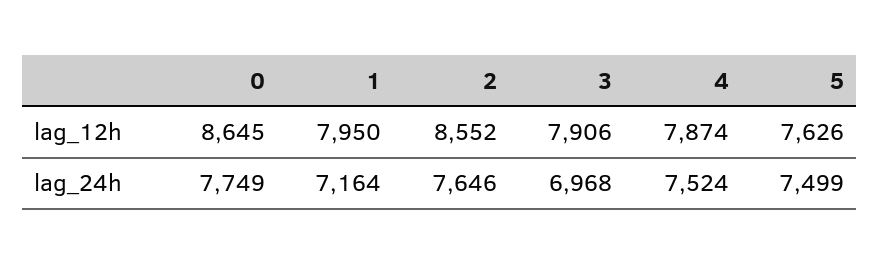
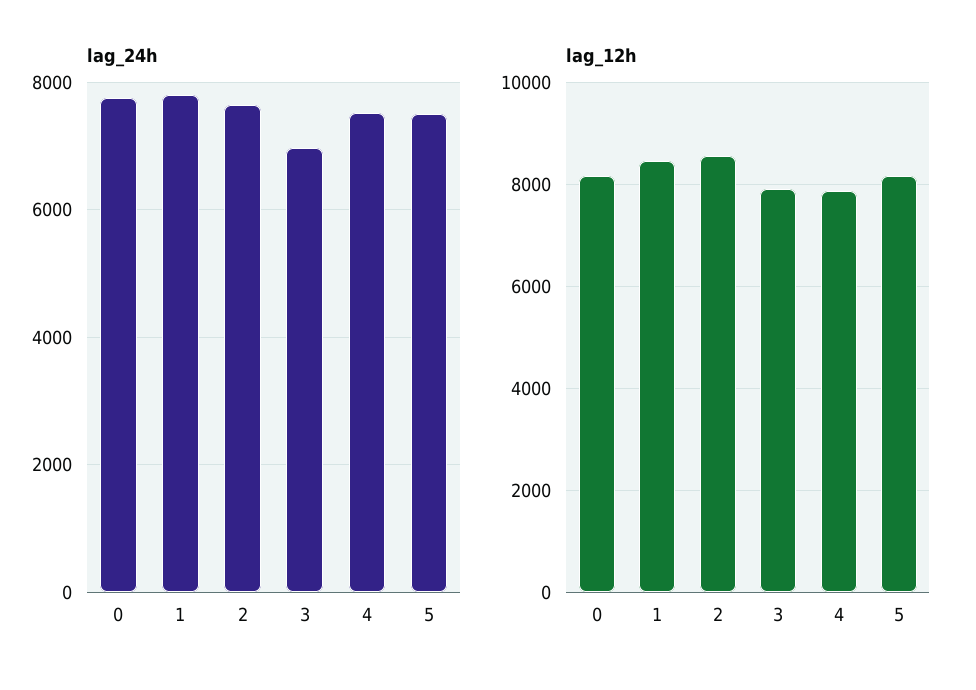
lag_12h, 0: 8645 -> 8200
lag_12h, 1: 7950 -> 8400
lag_12h, 5: 7626 -> 8200
lag_24h, 1: 7164 -> 7800

